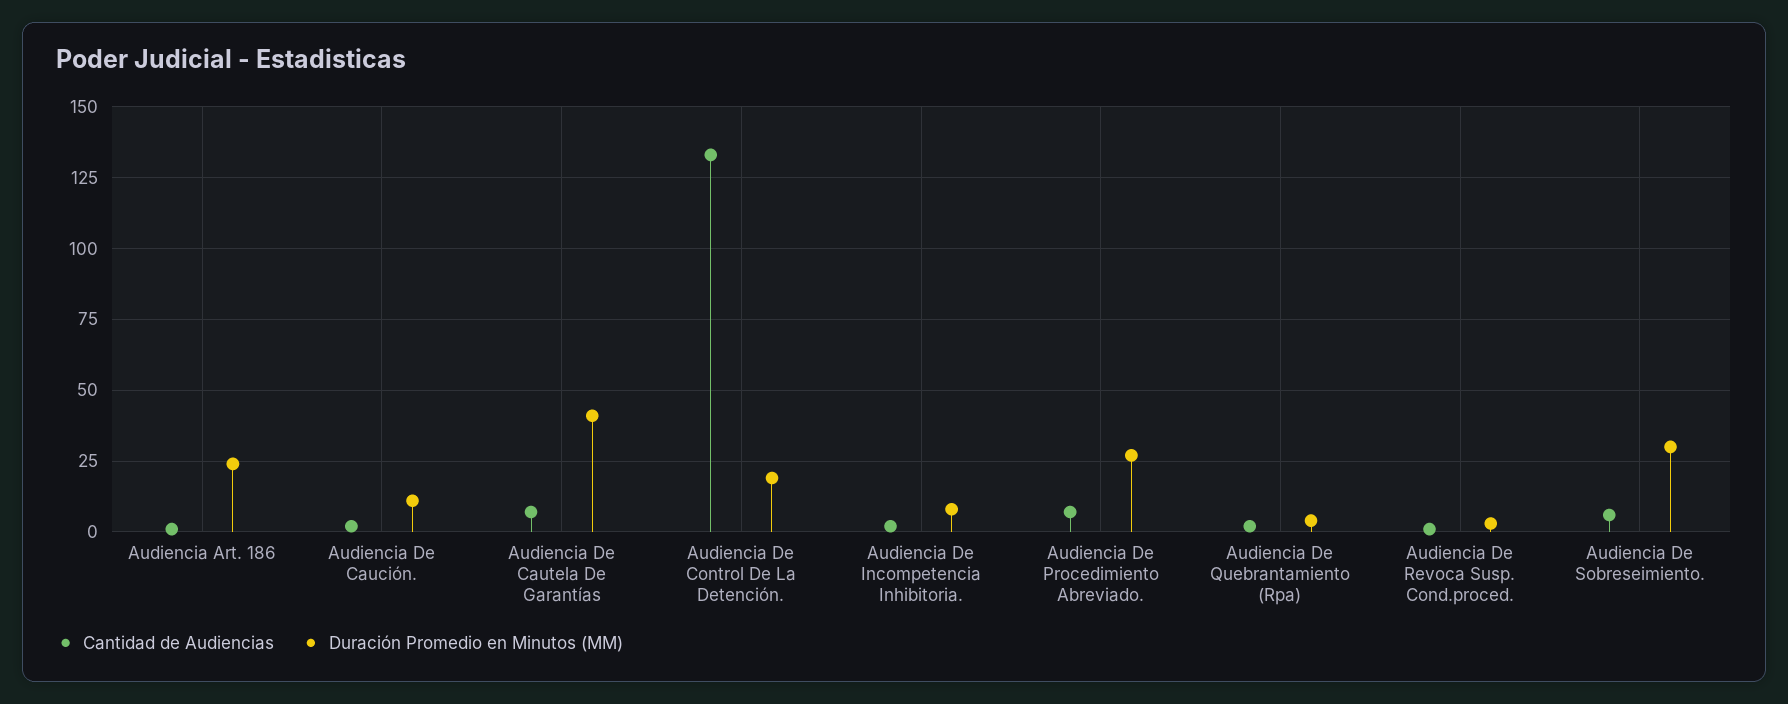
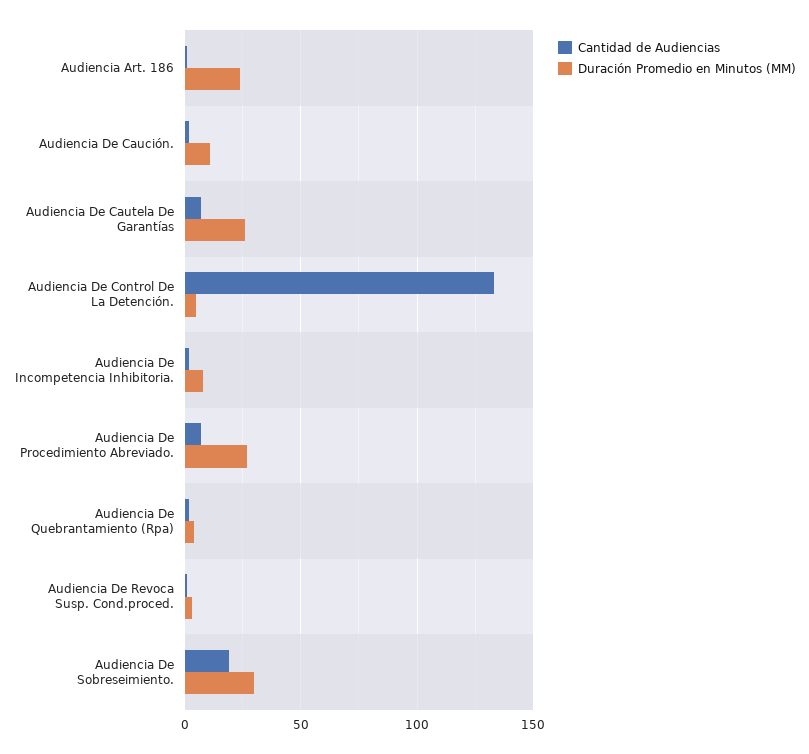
Duración Promedio en Minutos (MM), Audiencia De Cautela De Garantías: 40 -> 25
Duración Promedio en Minutos (MM), Audiencia De Control De La Detención.: 20 -> 5
Cantidad de Audiencias, Audiencia De Sobreseimiento.: 5 -> 20

